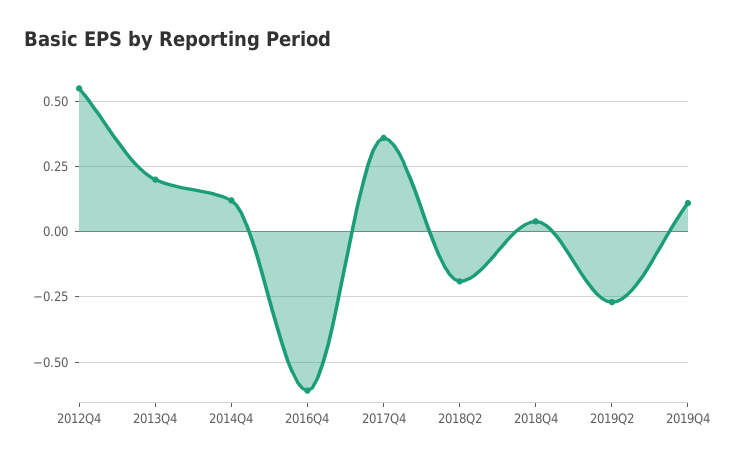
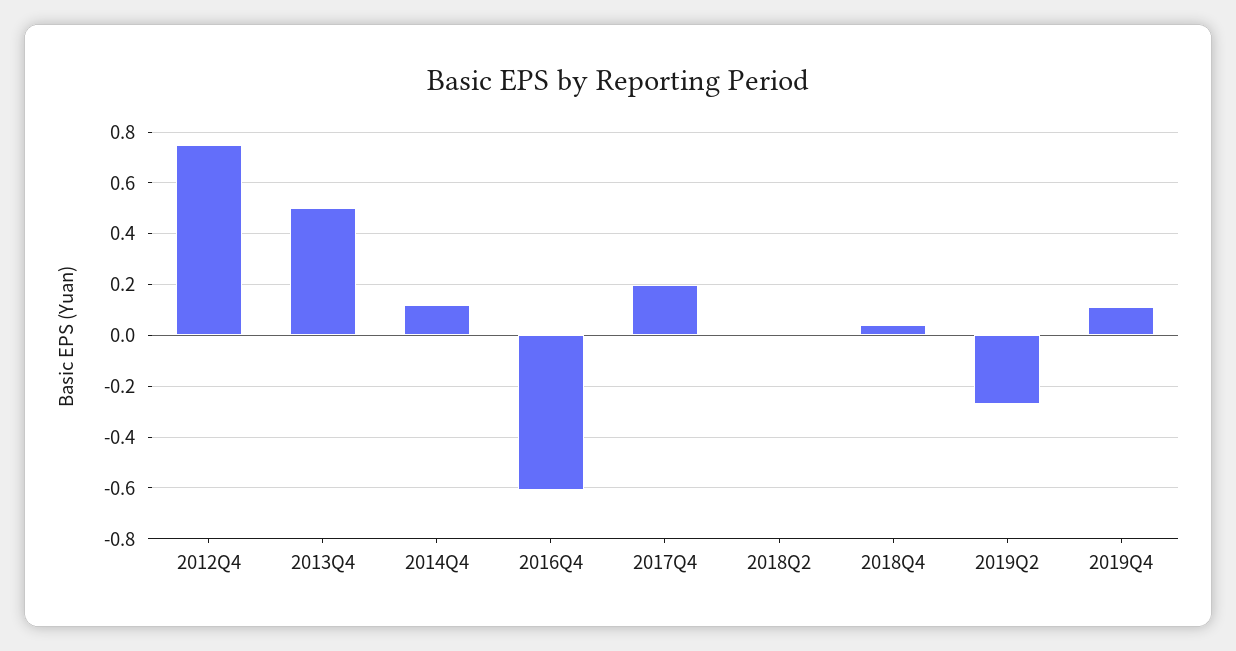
2012Q4: 0.55 -> 0.75
2013Q4: 0.2 -> 0.5
2017Q4: 0.35 -> 0.2
2018Q2: -0.2 -> 0

